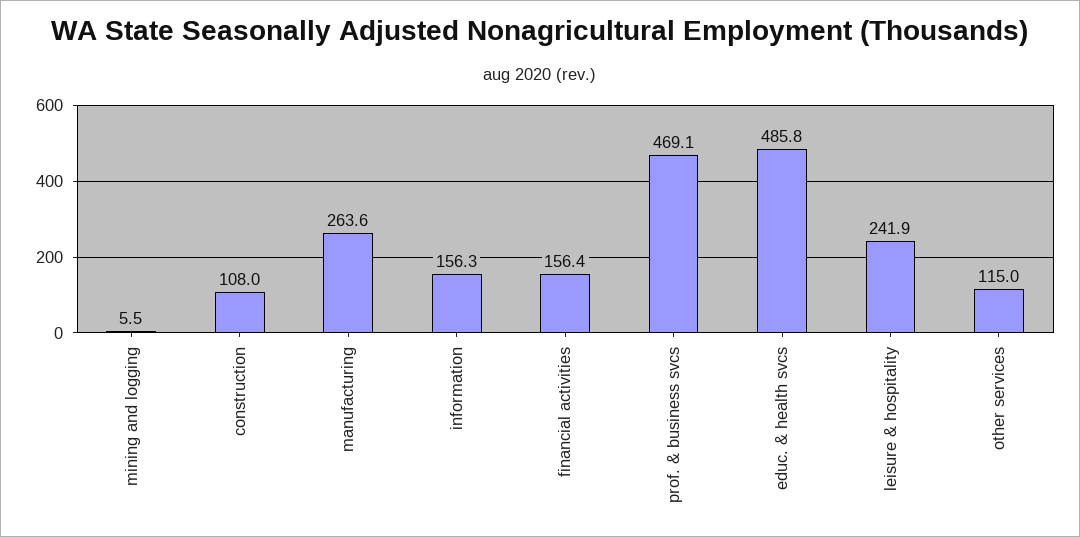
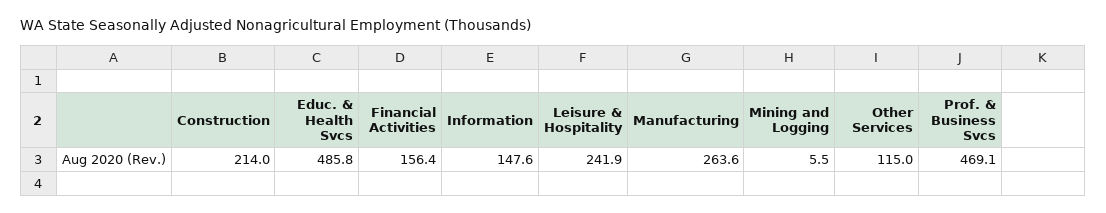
construction: 108 -> 214
information: 156.3 -> 147.6

